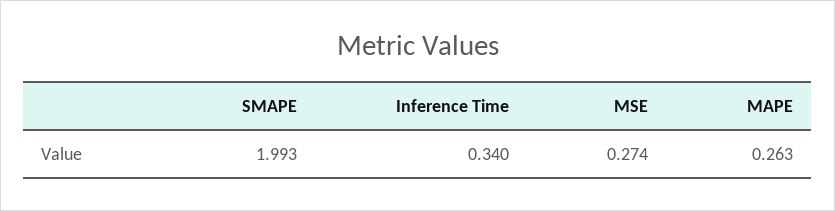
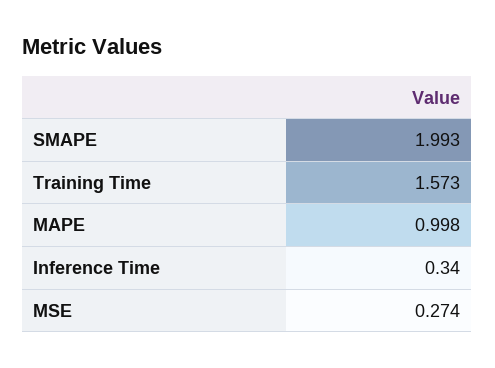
MAPE: 0.263 -> 0.998
Training Time: none -> 1.573

